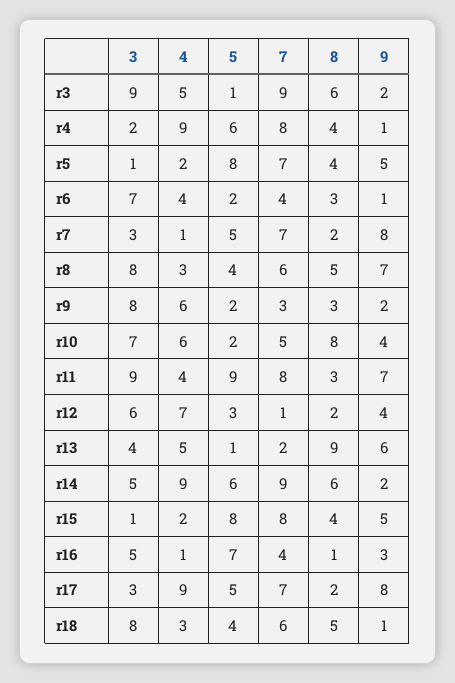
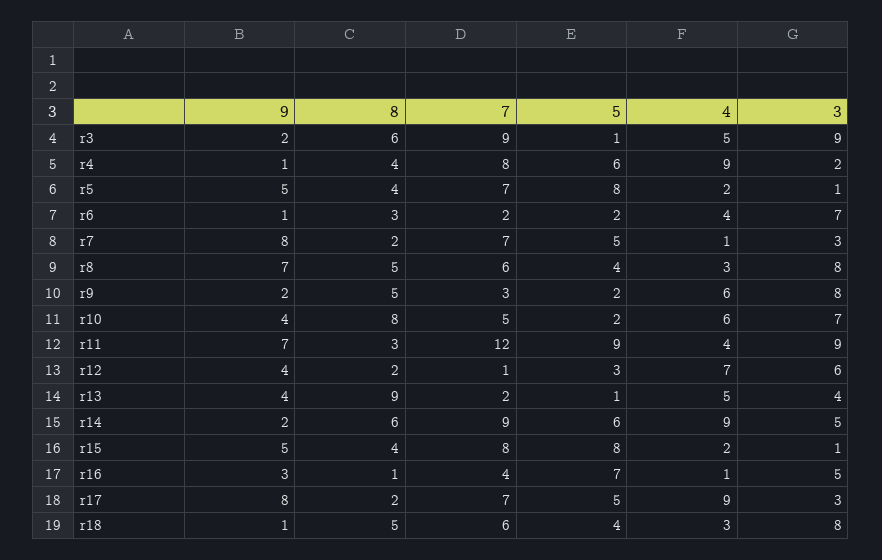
7, r6: 4 -> 2
8, r9: 3 -> 5
7, r11: 8 -> 12
9, r13: 6 -> 4

